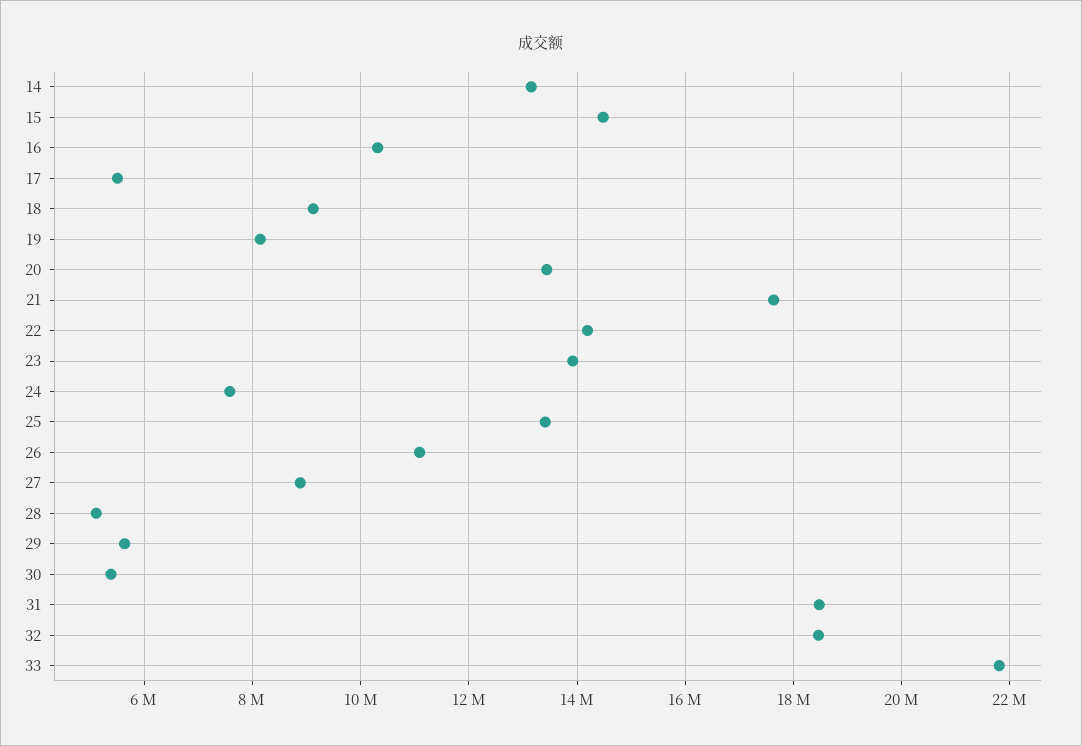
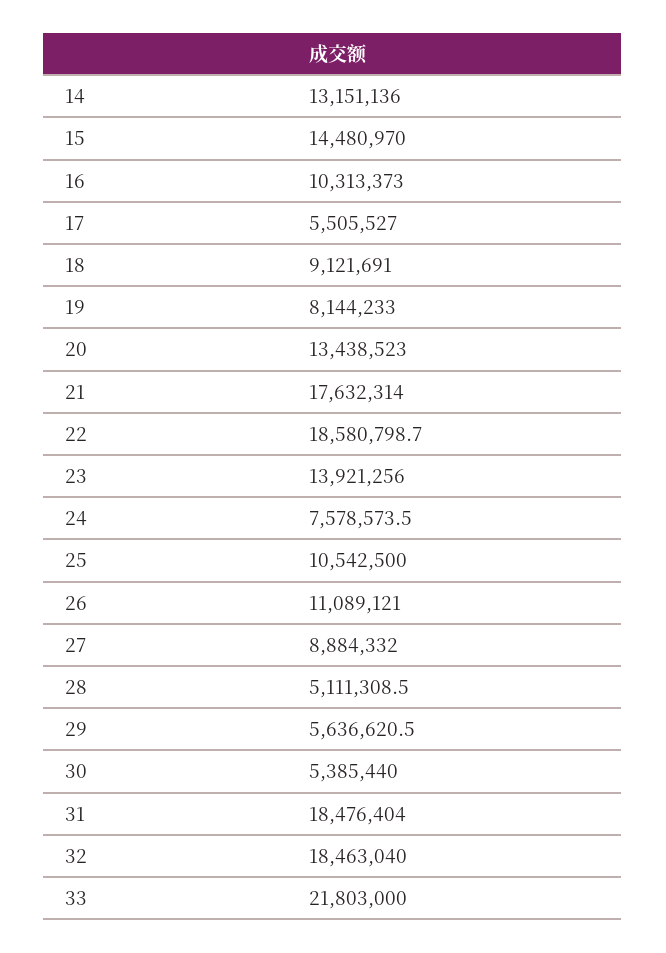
22: 14200000 -> 18580798.7
25: 13400000 -> 10542500

